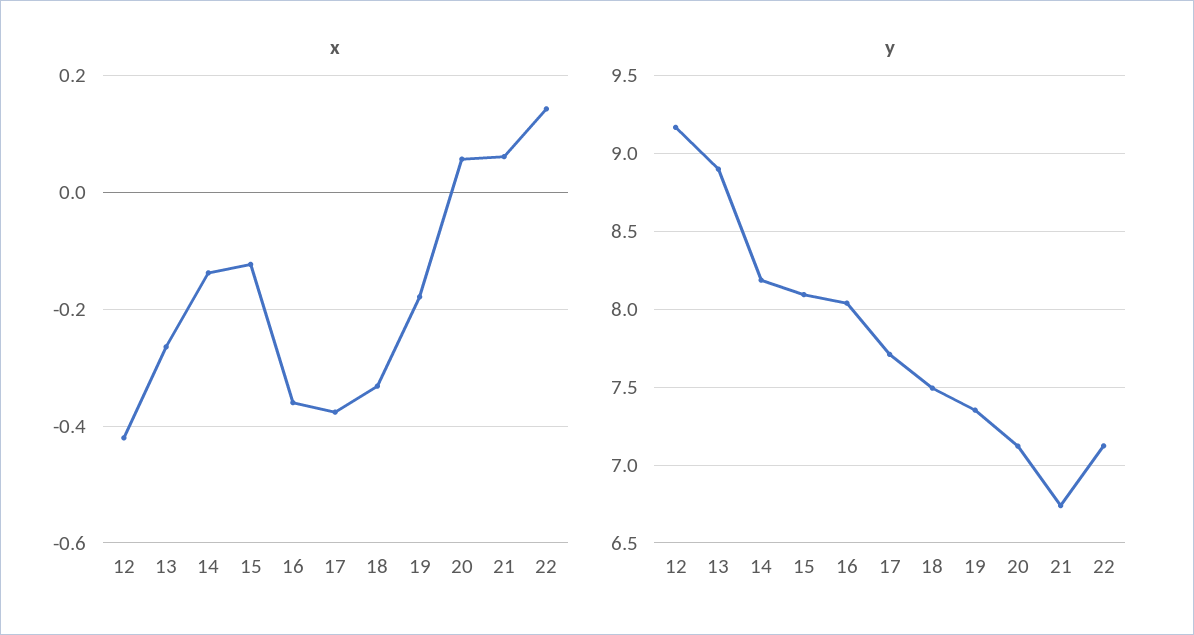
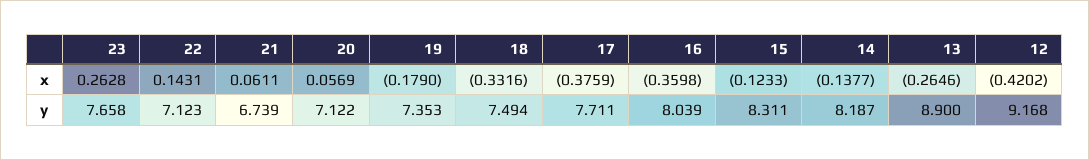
y, 15: 8.1 -> 8.311
x, 23: none -> 0.2628
y, 23: none -> 7.658

